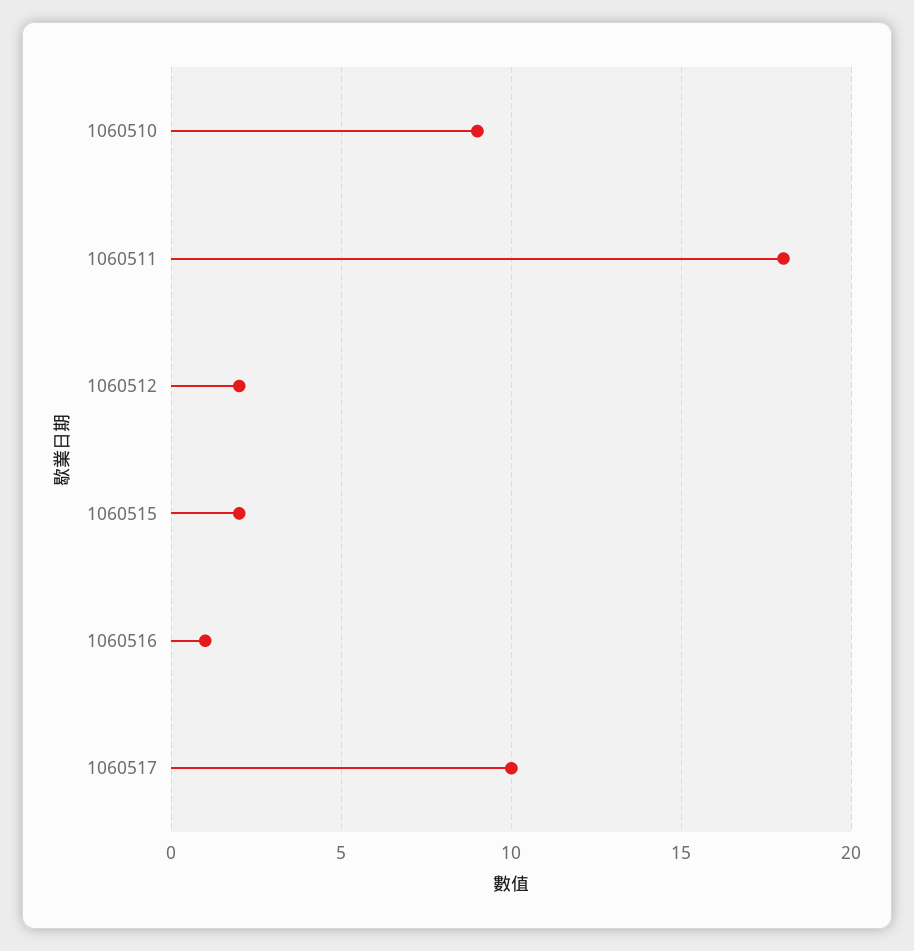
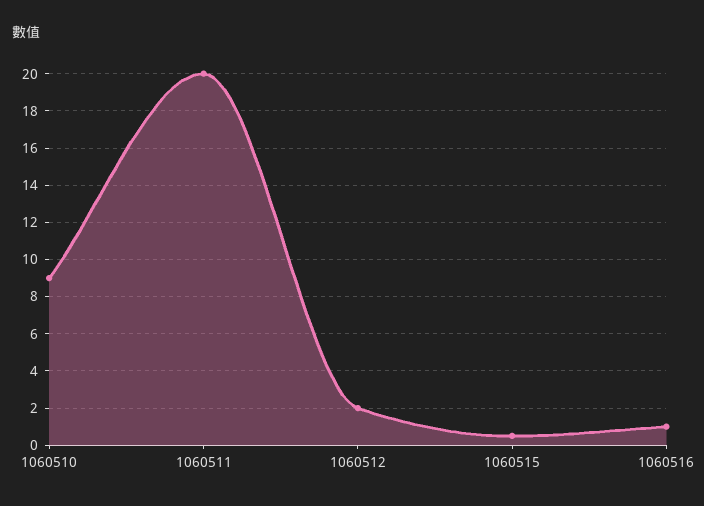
1060511: 18 -> 20
1060515: 2 -> 0.5
1060517: 10 -> none

